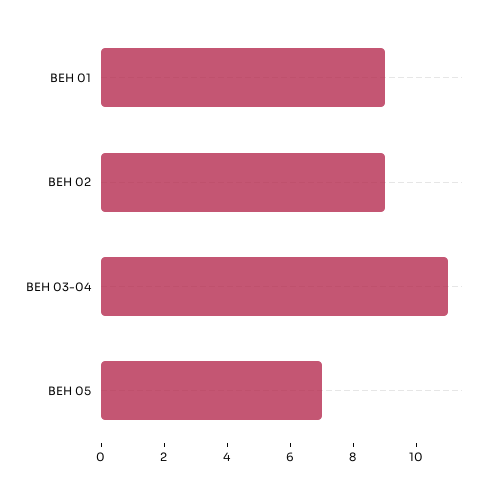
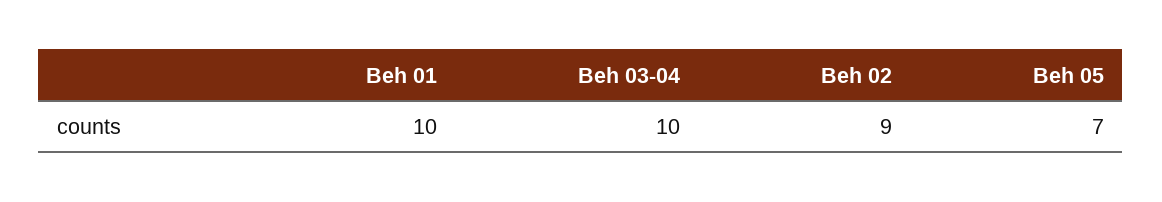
BEH 01: 9 -> 10
BEH 03-04: 11 -> 10

